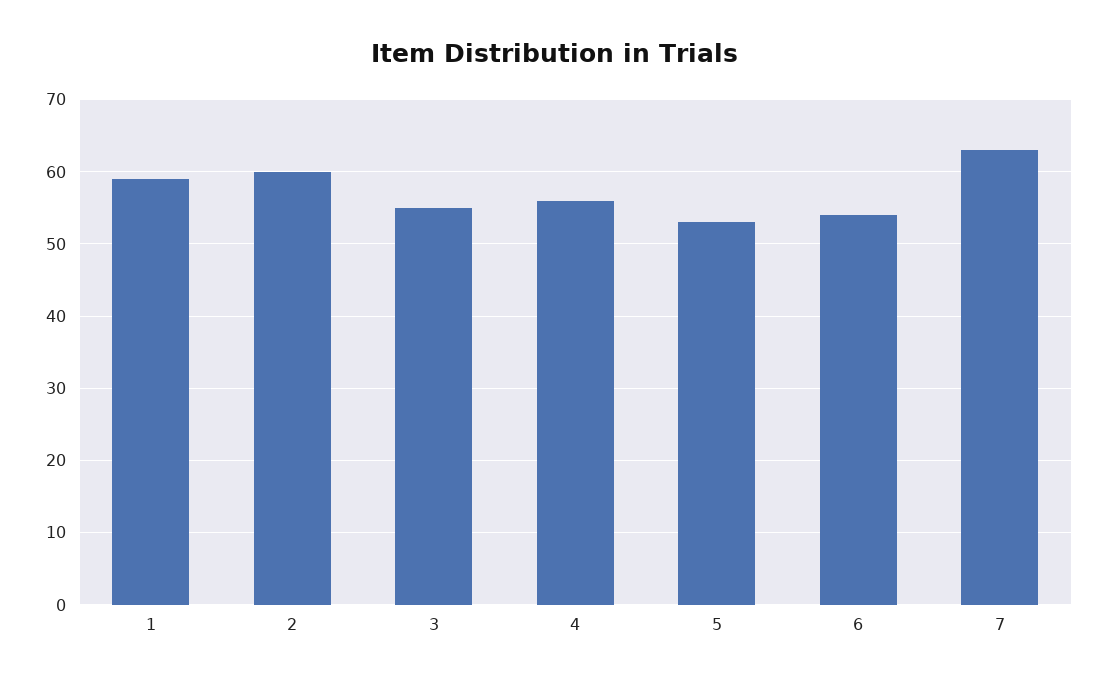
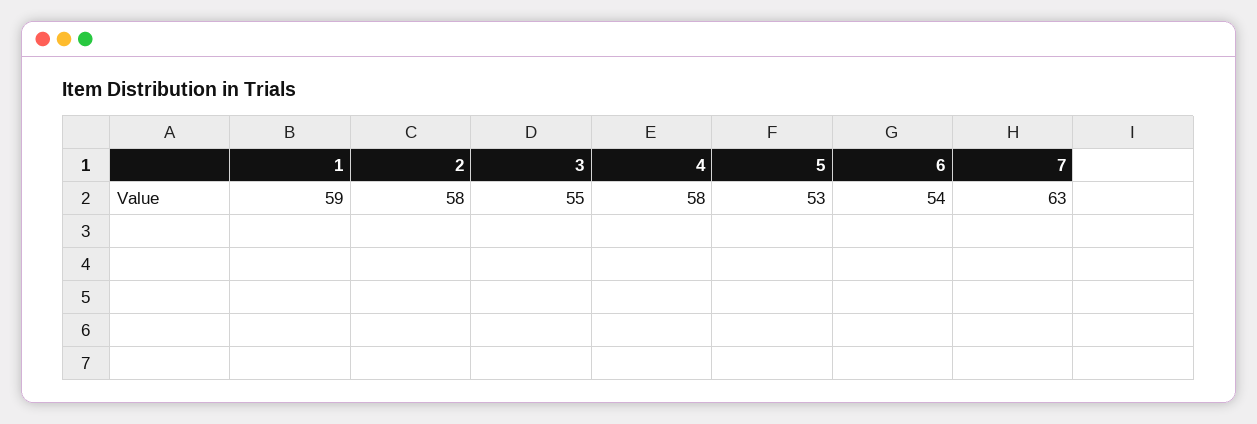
2: 60 -> 58
4: 56 -> 58

